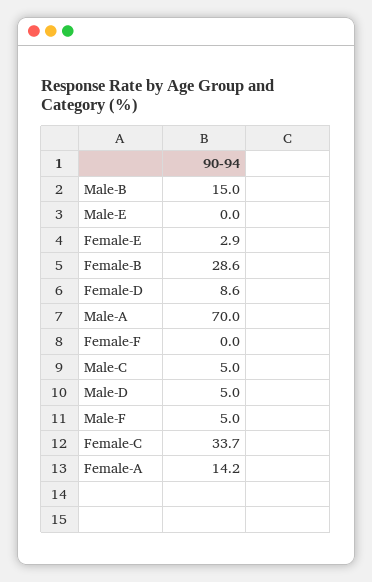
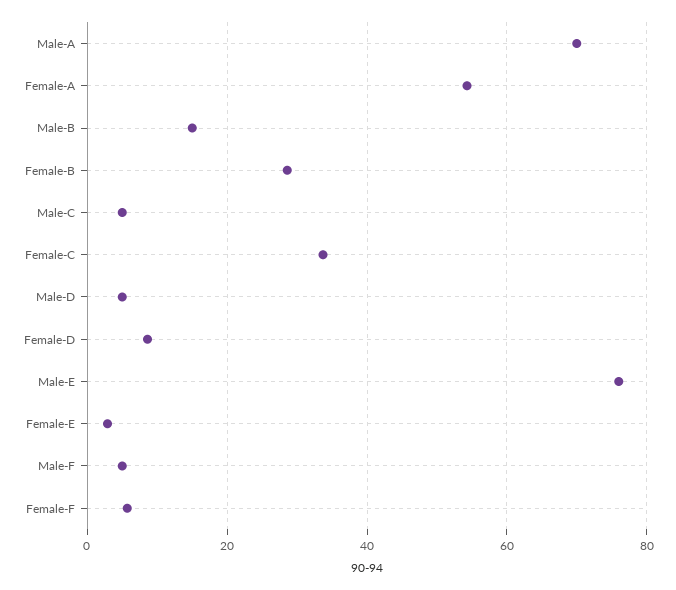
Male-E: 0 -> 76
Female-F: 0 -> 6
Female-A: 14.2 -> 54

